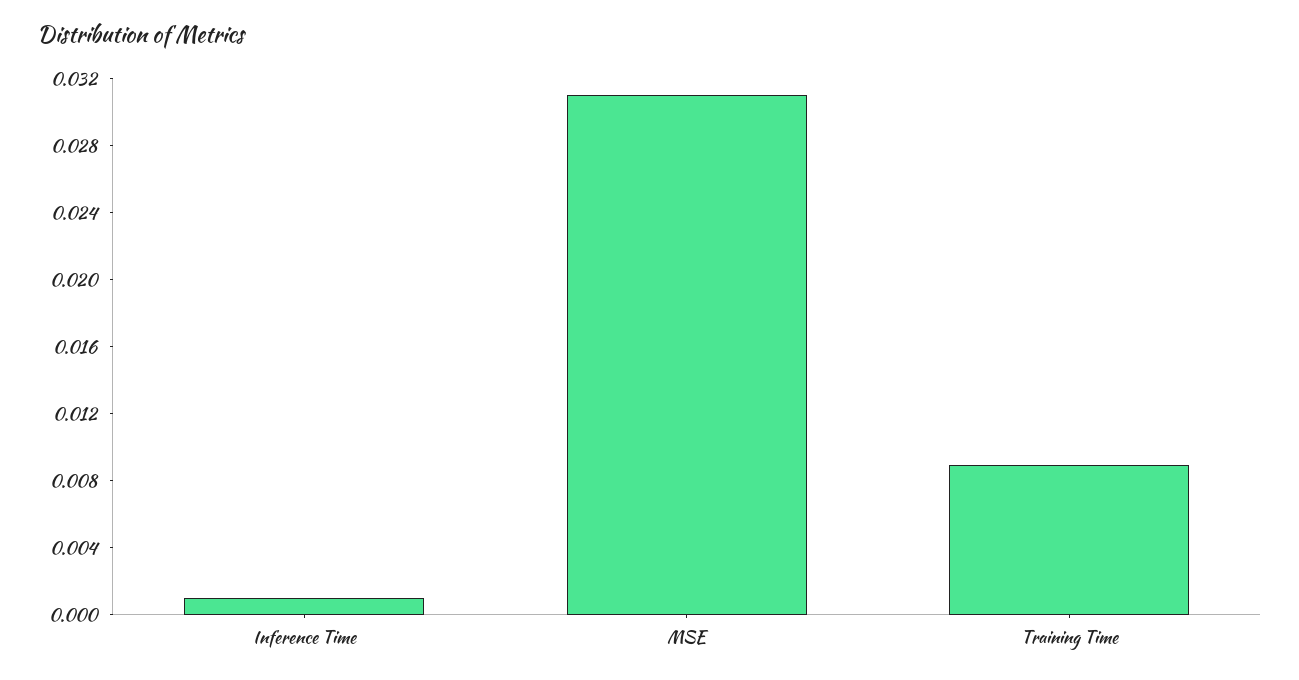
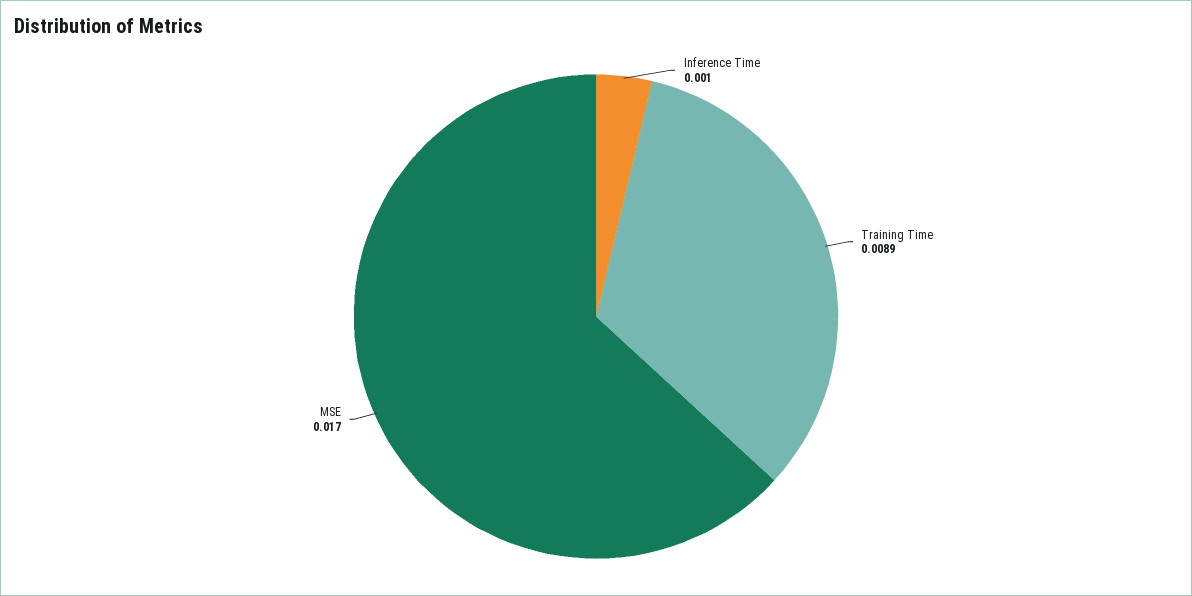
MSE: 0.031 -> 0.017

